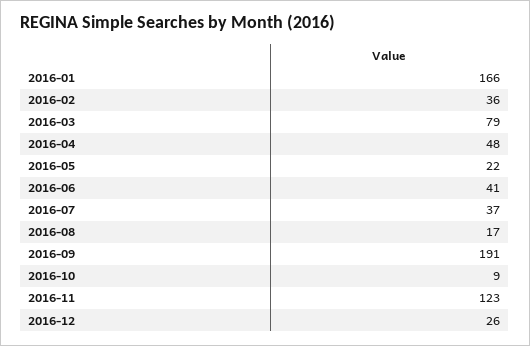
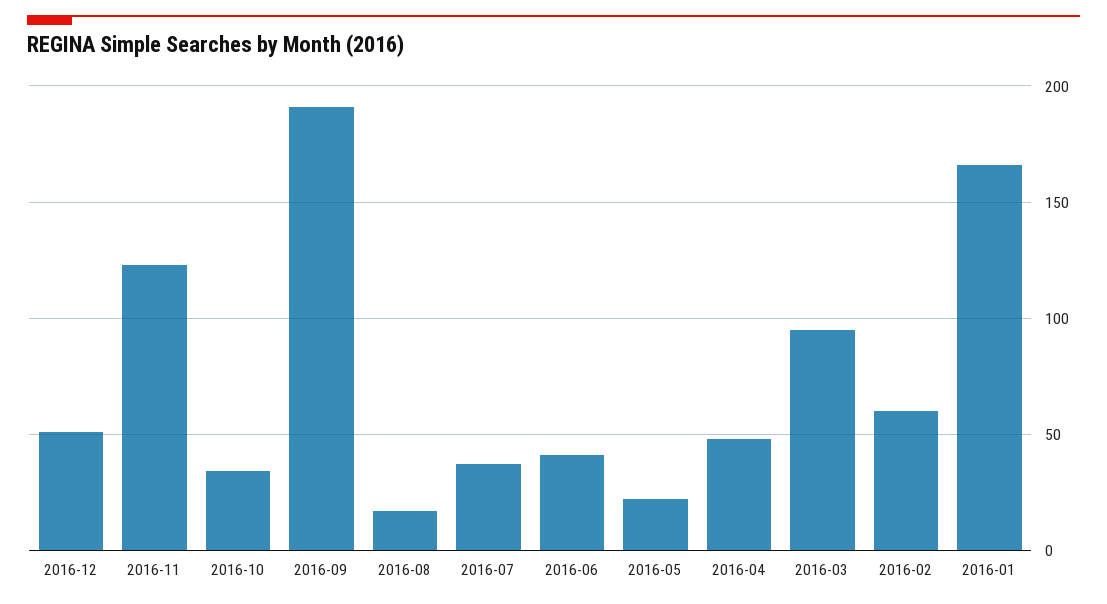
2016-02: 36 -> 60
2016-03: 79 -> 95
2016-10: 9 -> 35
2016-12: 26 -> 50

